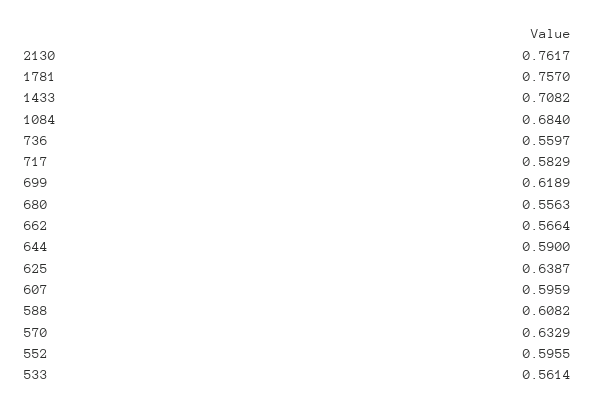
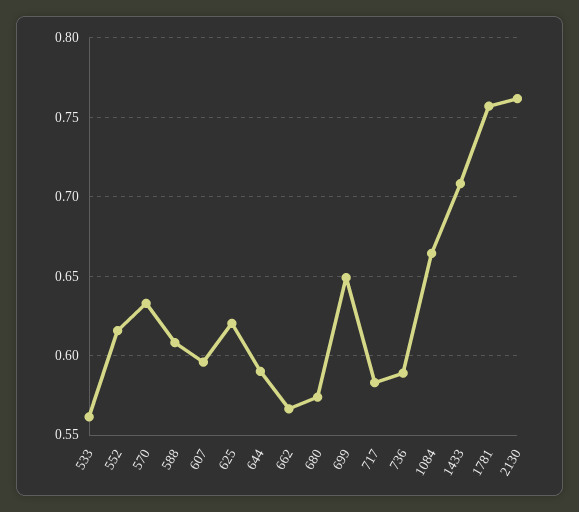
1084: 0.684 -> 0.665
736: 0.5597 -> 0.59
699: 0.6189 -> 0.65
680: 0.5563 -> 0.575
625: 0.6387 -> 0.62
552: 0.5955 -> 0.615

